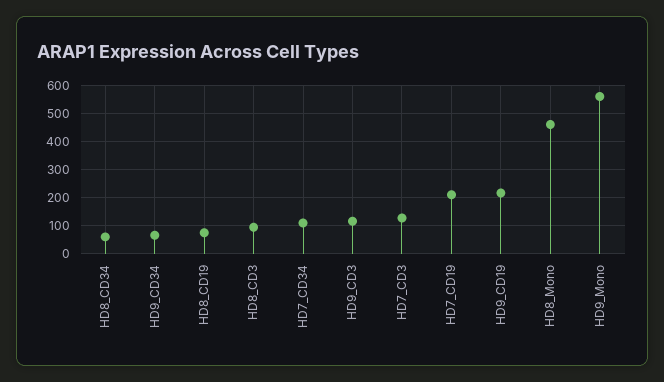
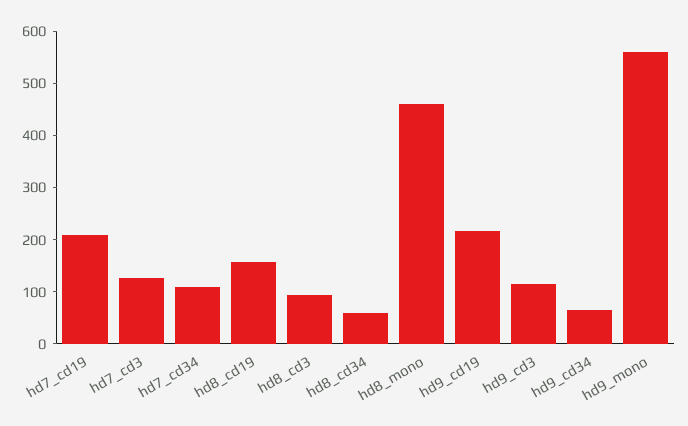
HD8_CD19: 75 -> 160

